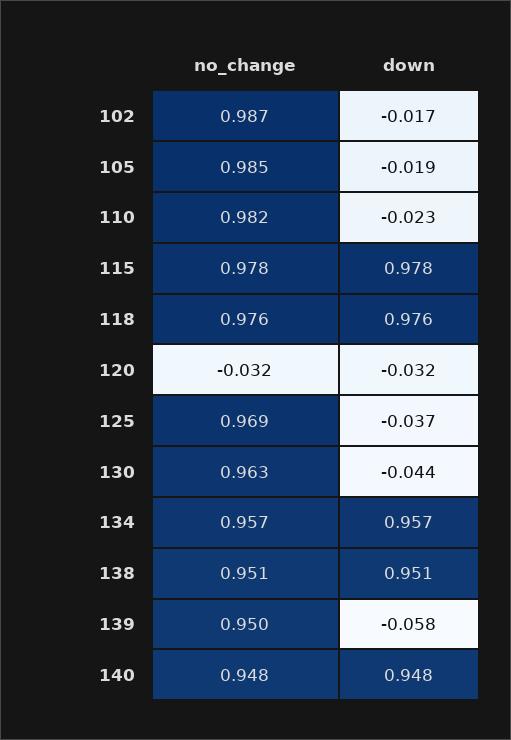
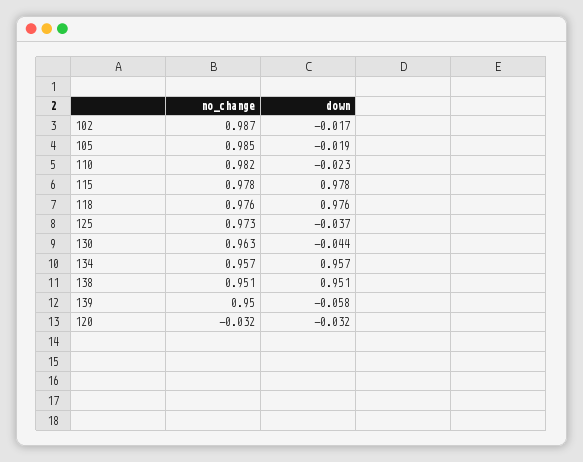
no_change, 125: 0.969 -> 0.973
no_change, 140: 0.948 -> none
down, 140: 0.948 -> none

